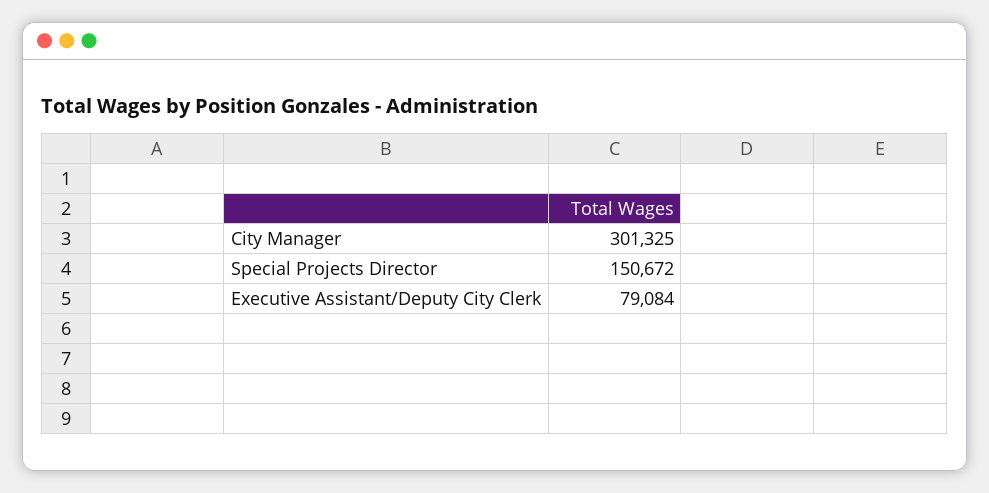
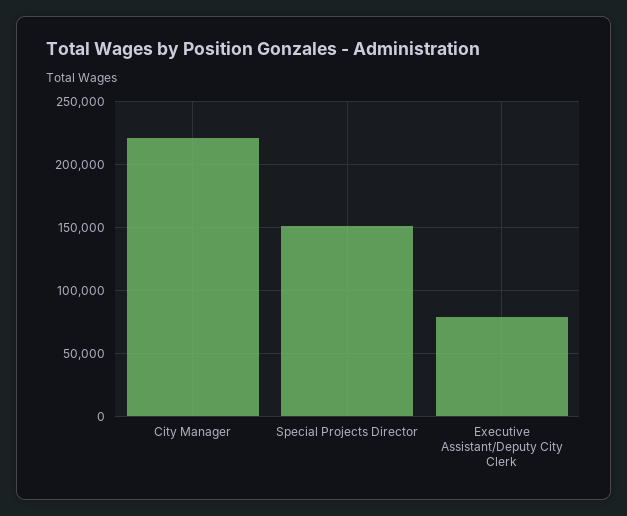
City Manager: 301325 -> 220000

